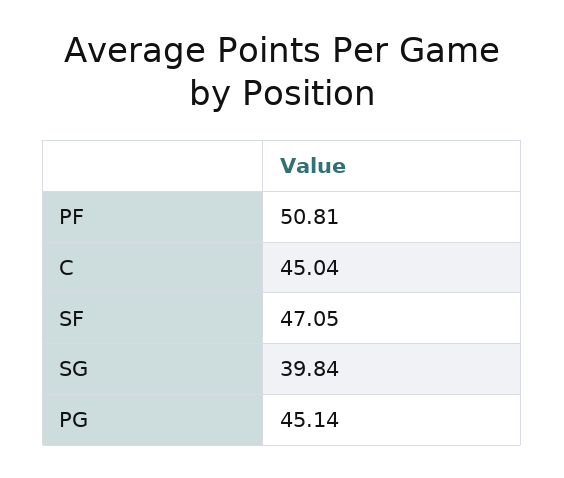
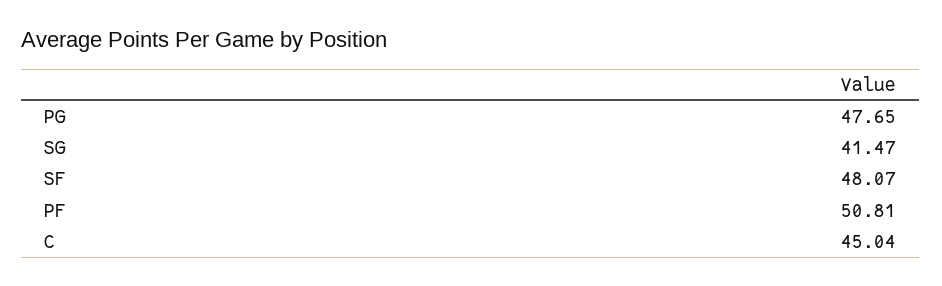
SF: 47.05 -> 48.07
SG: 39.84 -> 41.47
PG: 45.14 -> 47.65

